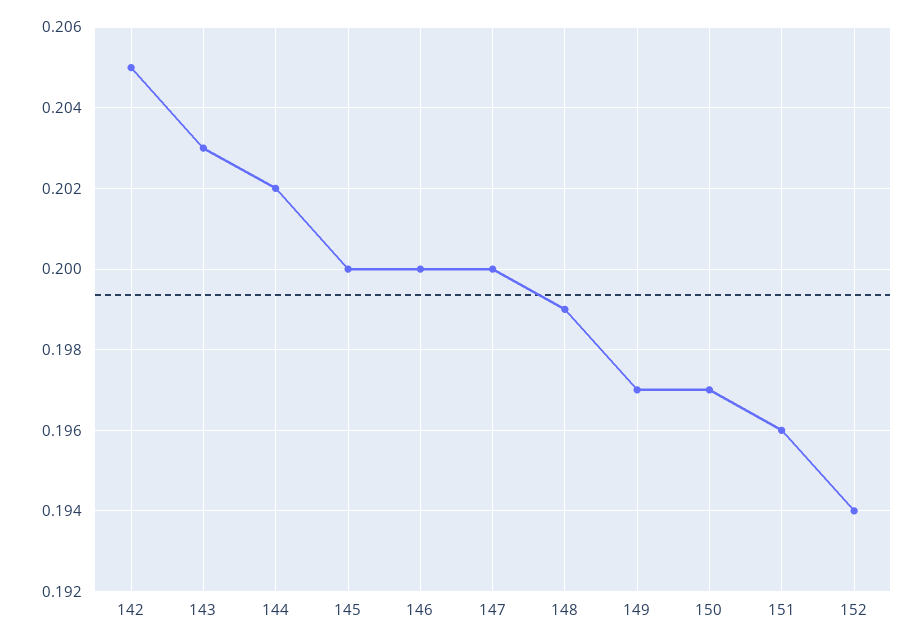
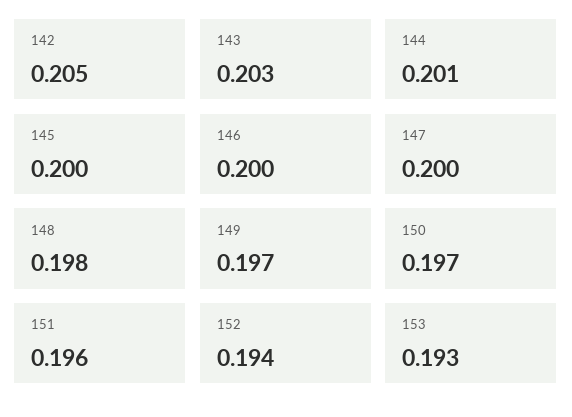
144: 0.202 -> 0.201
148: 0.199 -> 0.198
153: none -> 0.193

